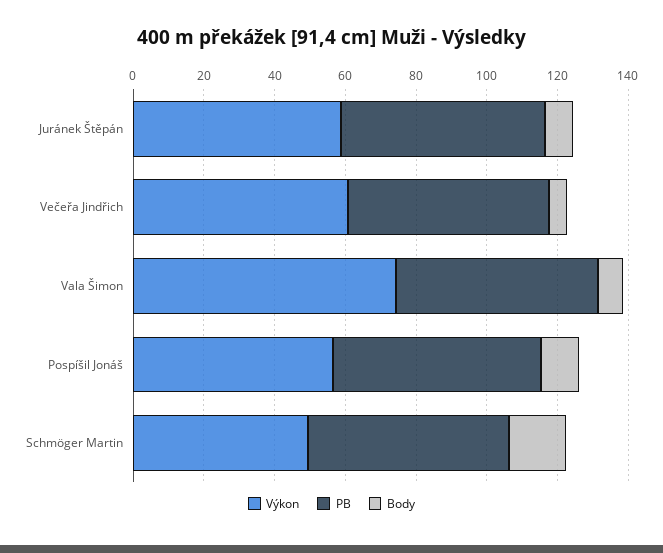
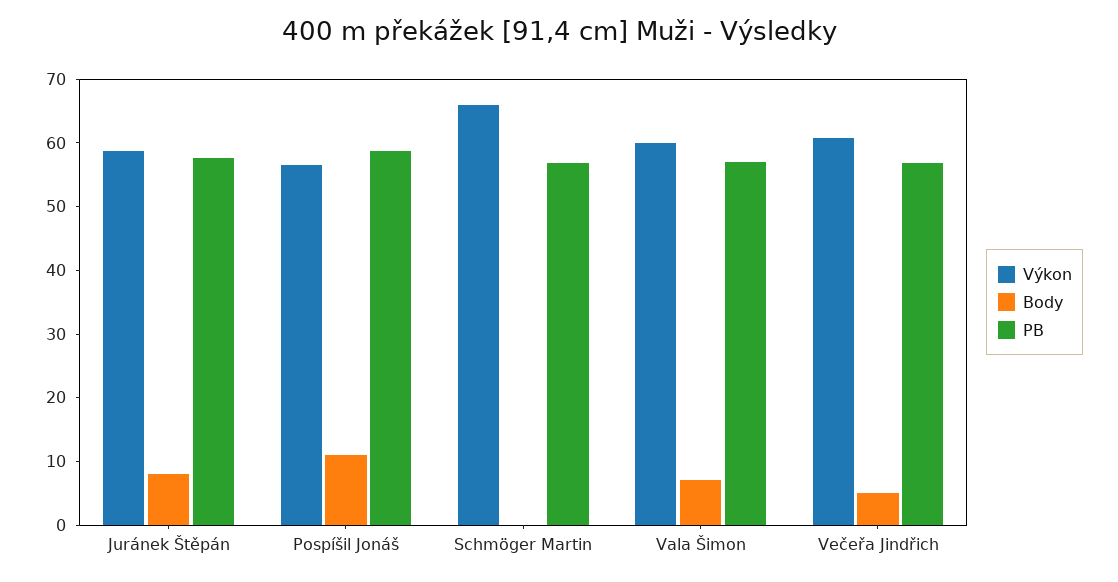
Výkon, Vala Šimon: 75 -> 60
Výkon, Schmöger Martin: 50 -> 66
Body, Schmöger Martin: 15 -> 0

